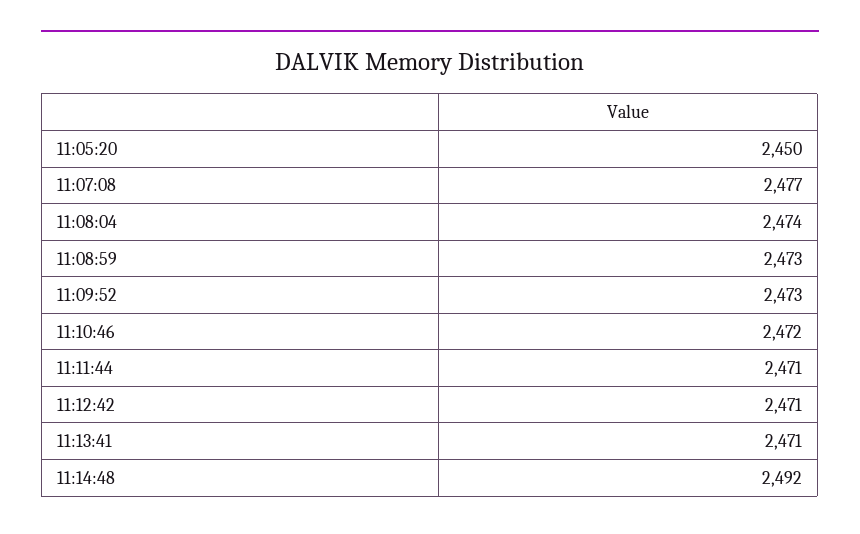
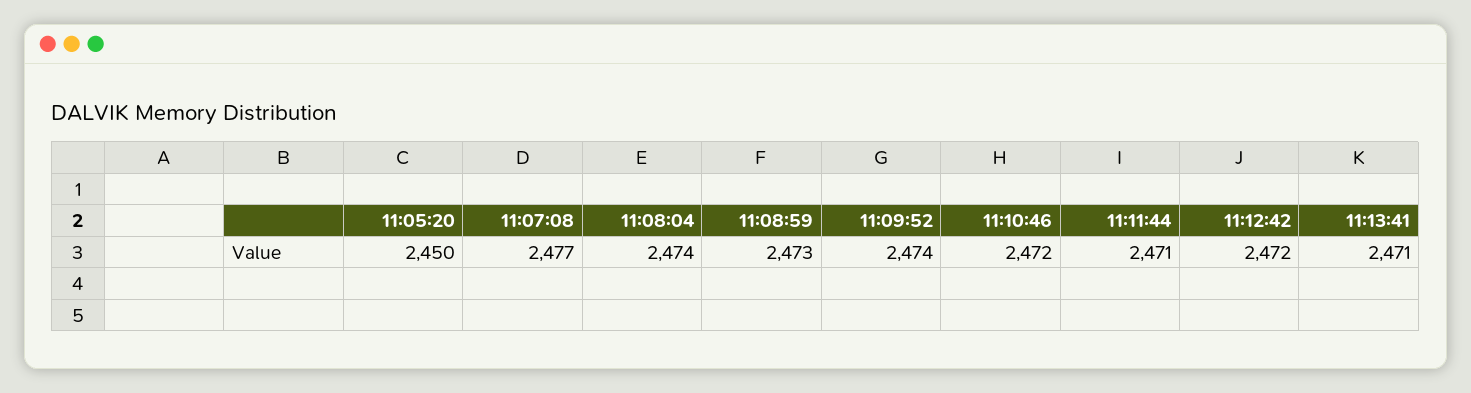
11:09:52: 2473 -> 2474
11:12:42: 2471 -> 2472
11:14:48: 2492 -> none

